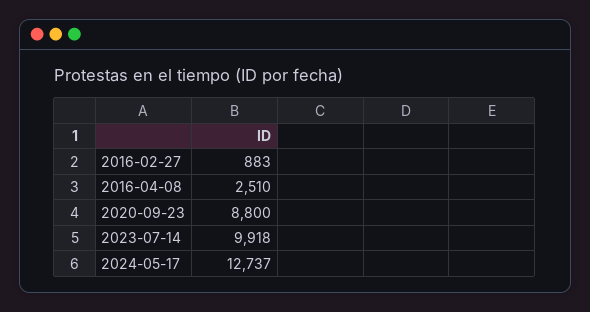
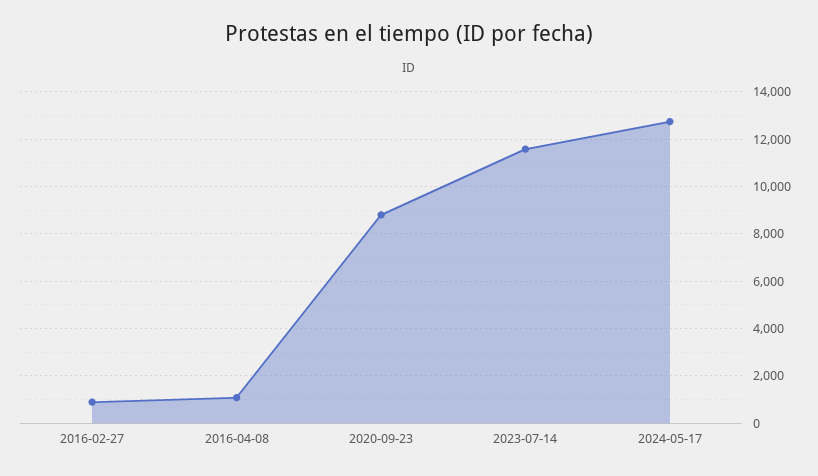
2016-04-08: 2510 -> 1000
2023-07-14: 9918 -> 11500

